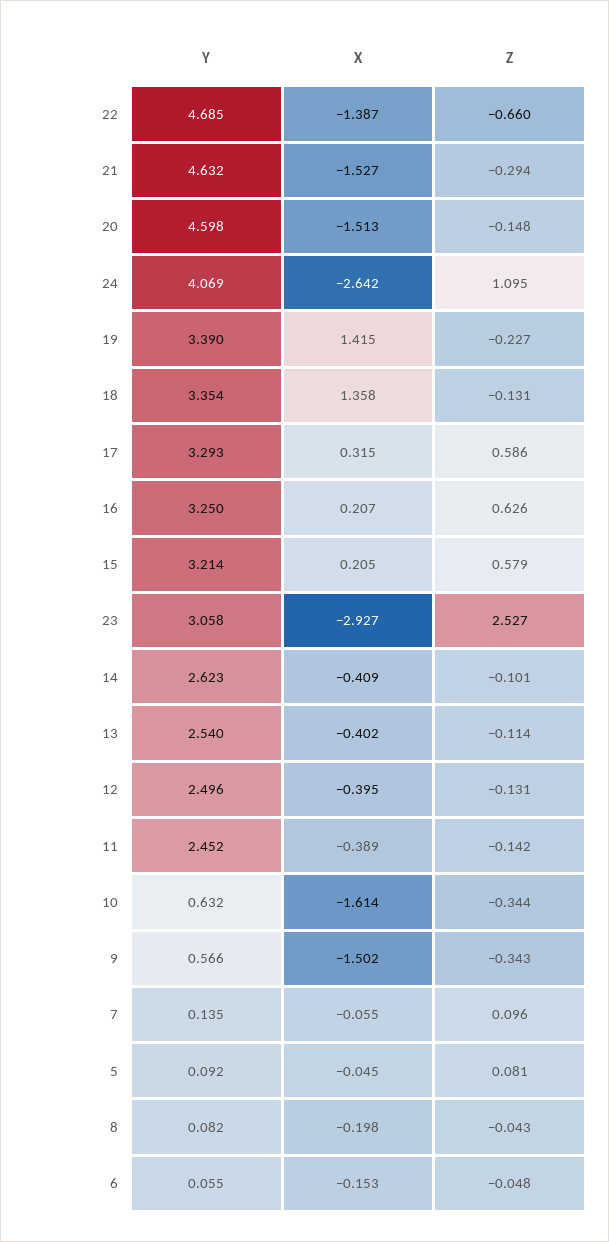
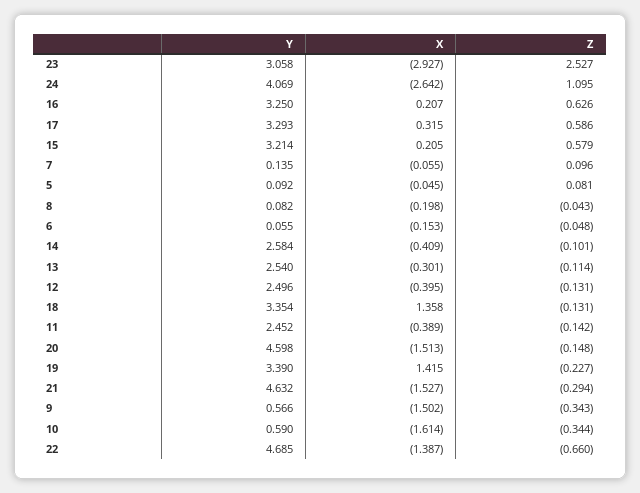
Y, 14: 2.623 -> 2.584
X, 13: -0.402 -> -0.301
Y, 10: 0.632 -> 0.59

